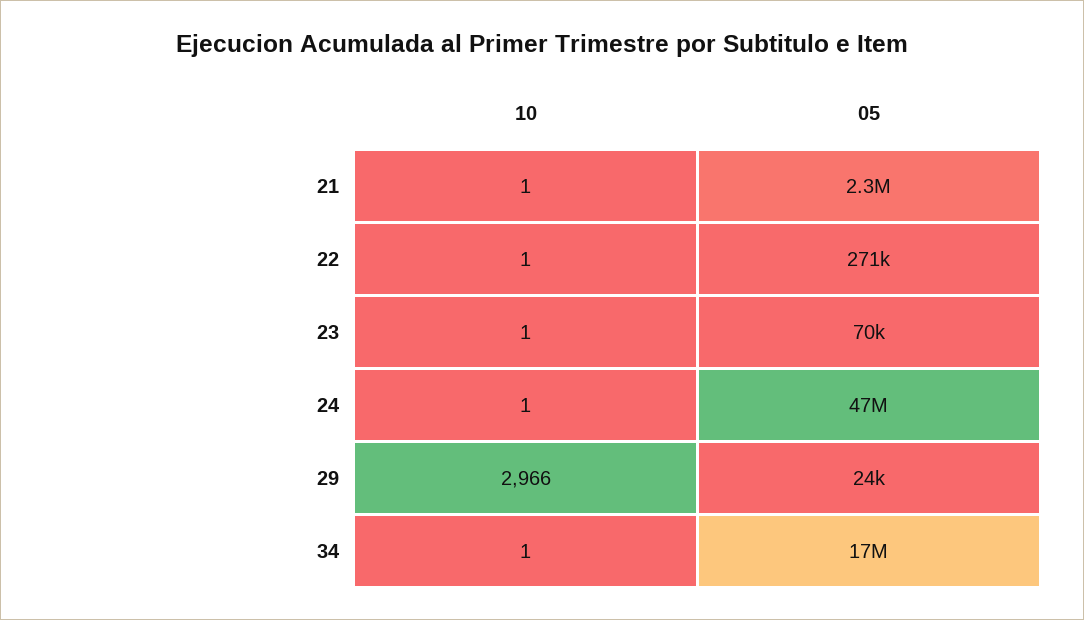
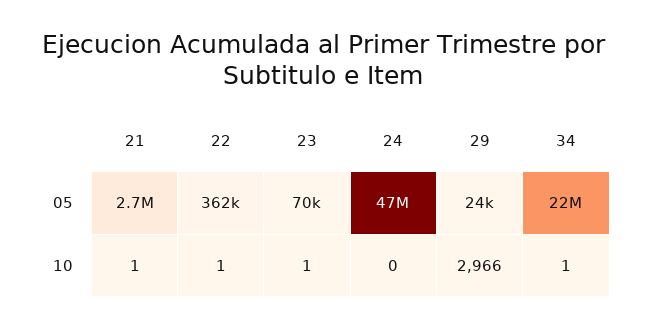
05, 21: 2300000 -> 2700000
05, 22: 271000 -> 362000
10, 24: 1 -> 0
05, 34: 17000000 -> 22000000

